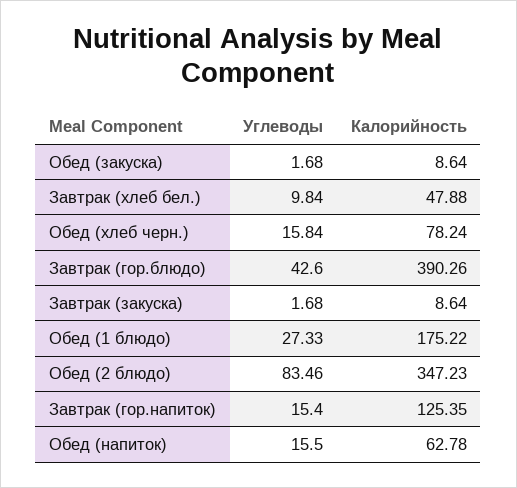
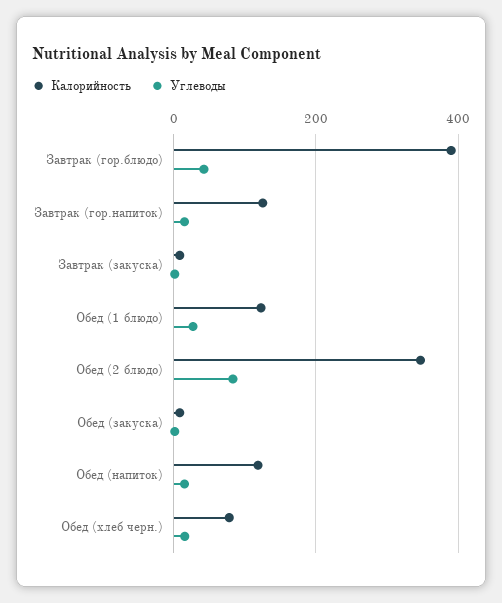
Углеводы, Завтрак (хлеб бел.): 9.84 -> none
Калорийность, Завтрак (хлеб бел.): 47.88 -> none
Калорийность, Обед (1 блюдо): 175.22 -> 120
Калорийность, Обед (напиток): 62.78 -> 120

